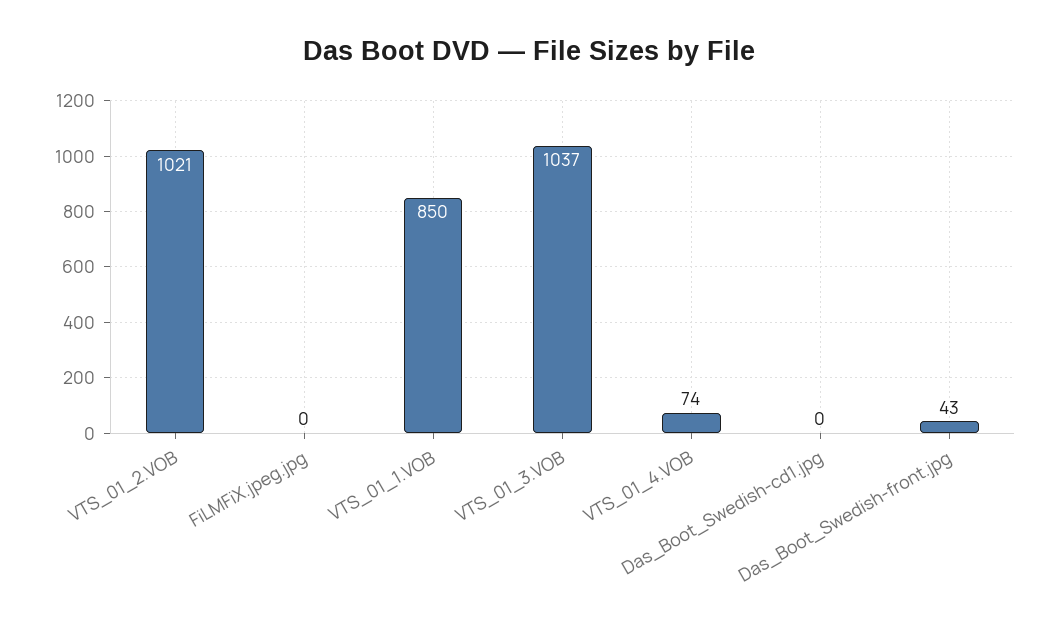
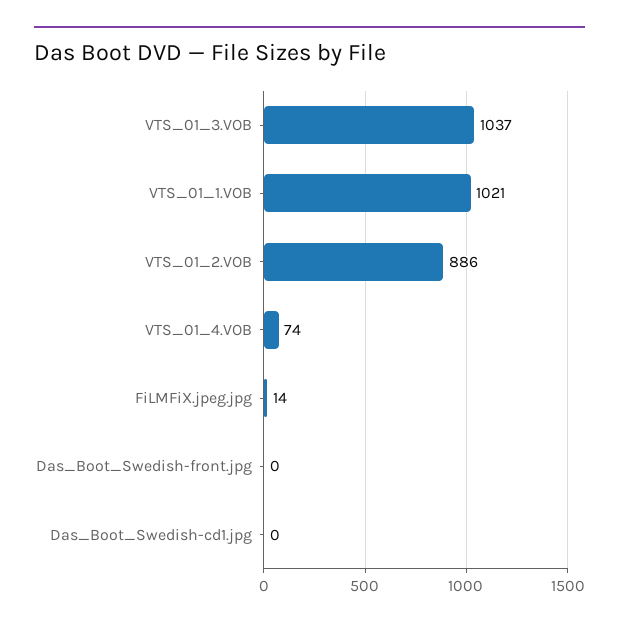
VTS_01_2.VOB: 1021 -> 886
FiLMFiX.jpeg.jpg: 0 -> 14
VTS_01_1.VOB: 850 -> 1021
Das_Boot_Swedish-front.jpg: 43 -> 0

